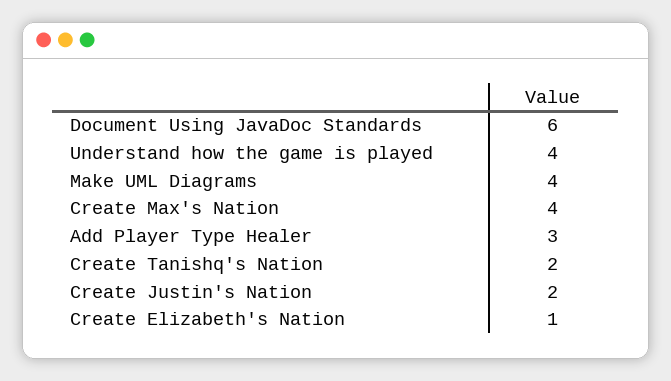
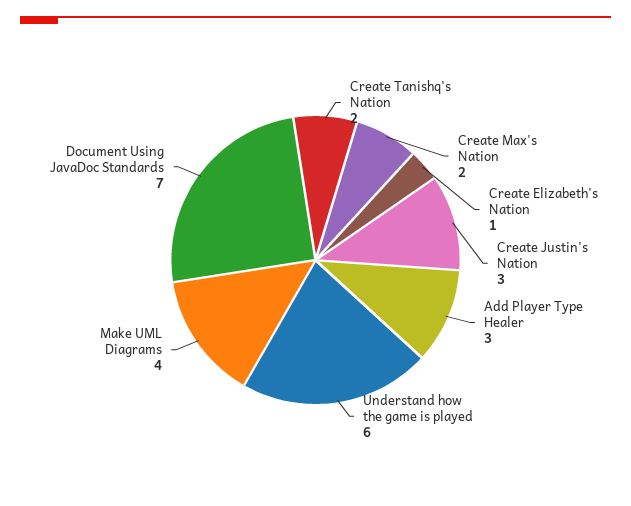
Document Using JavaDoc Standards: 6 -> 7
Understand how the game is played: 4 -> 6
Create Max's Nation: 4 -> 2
Create Justin's Nation: 2 -> 3

